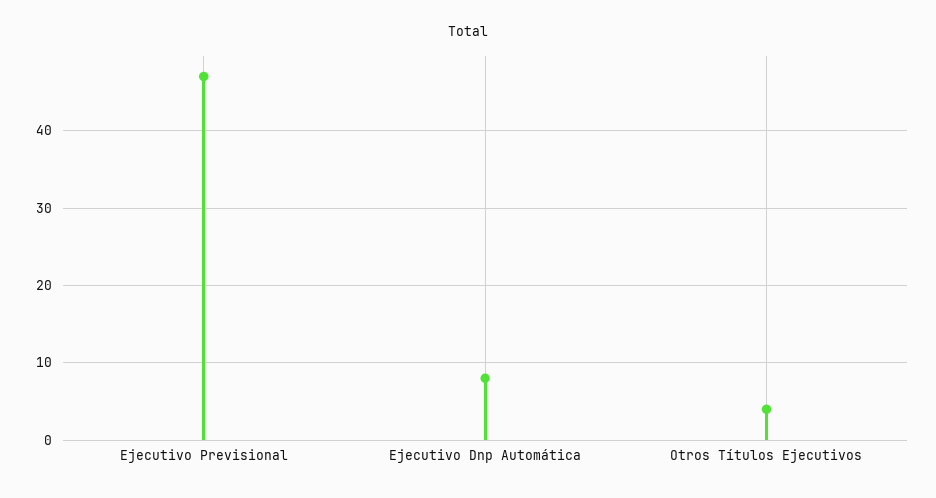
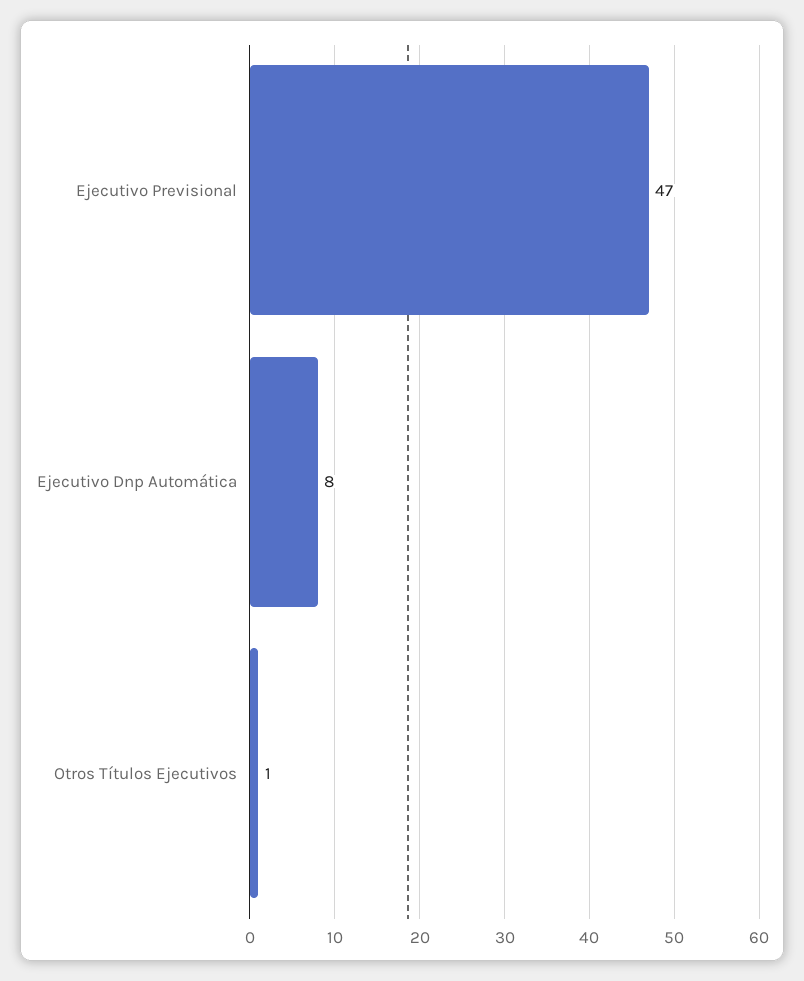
Otros Títulos Ejecutivos: 4 -> 1

